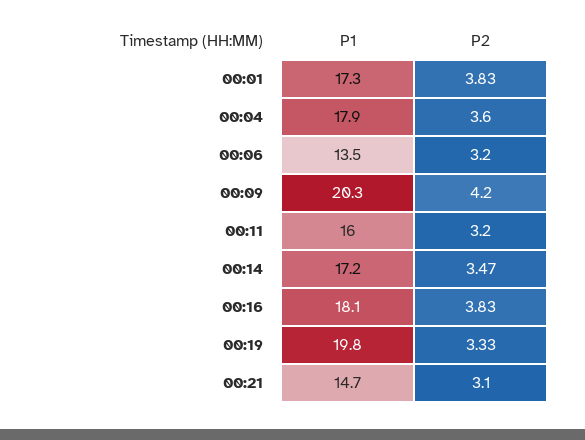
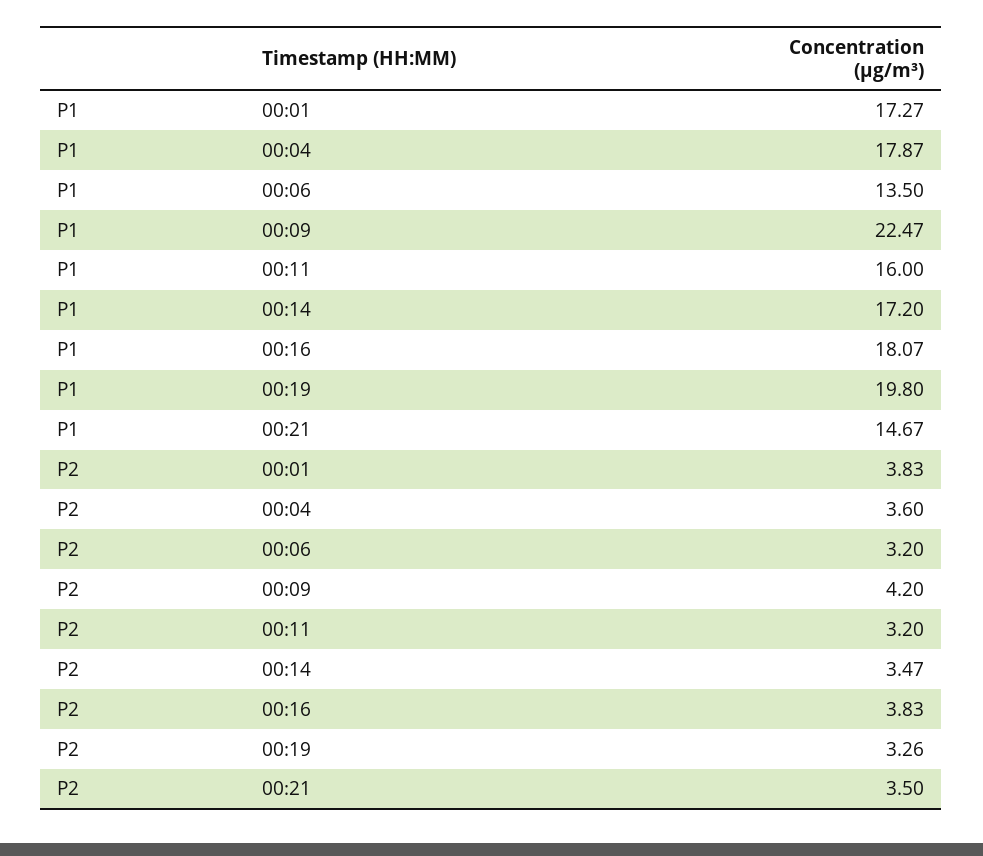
P1, 00:09: 20.3 -> 22.47
P2, 00:19: 3.33 -> 3.26
P2, 00:21: 3.1 -> 3.5

